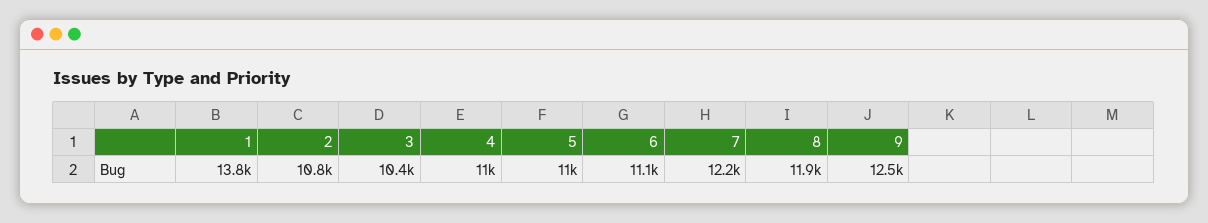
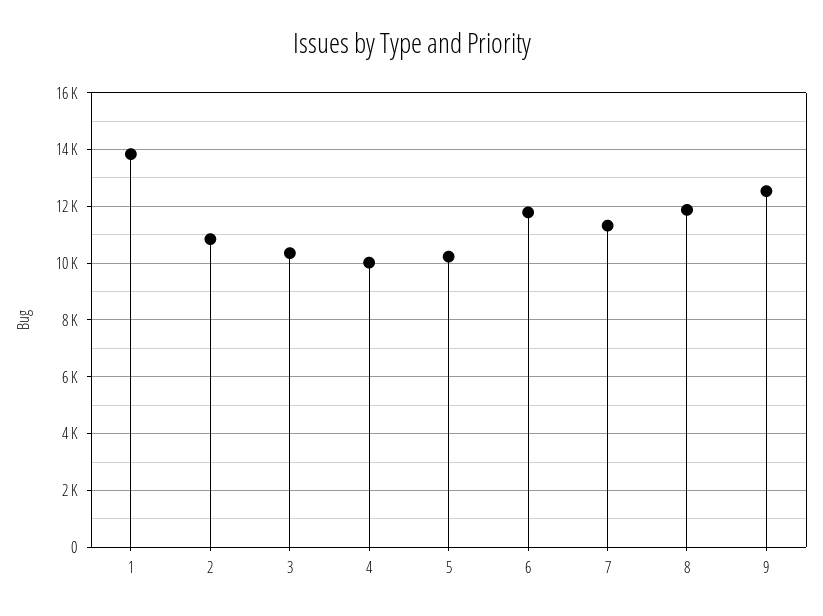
4: 11000 -> 10000
5: 11000 -> 10250
6: 11100 -> 11750
7: 12200 -> 11250

